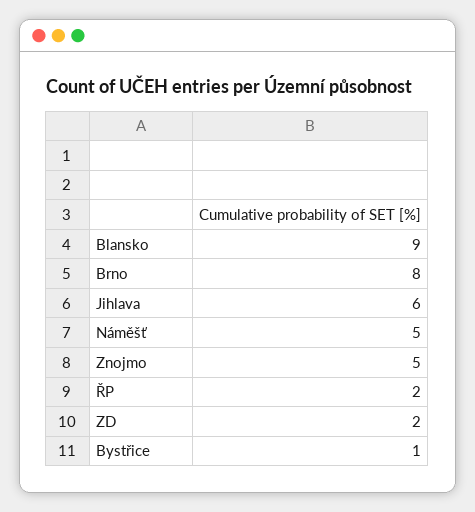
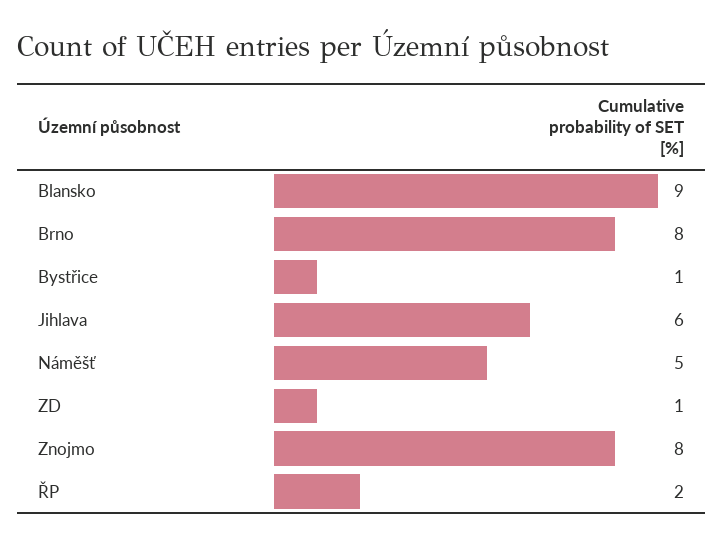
Znojmo: 5 -> 8
ZD: 2 -> 1

